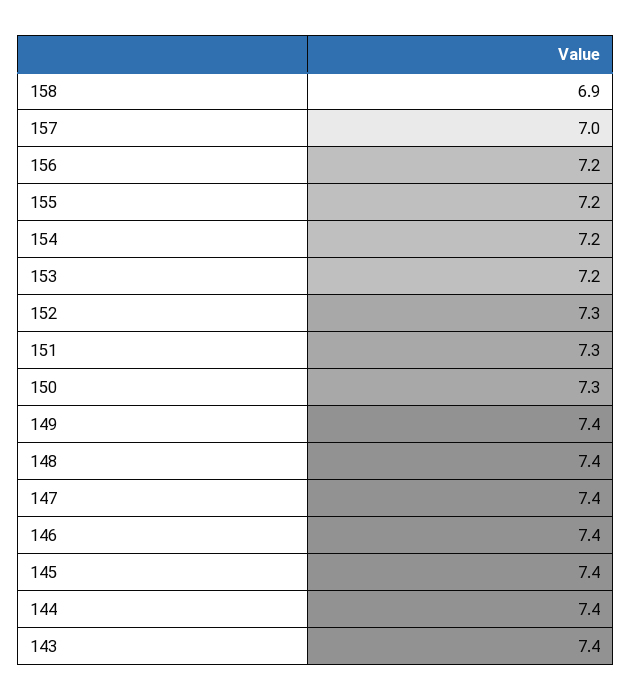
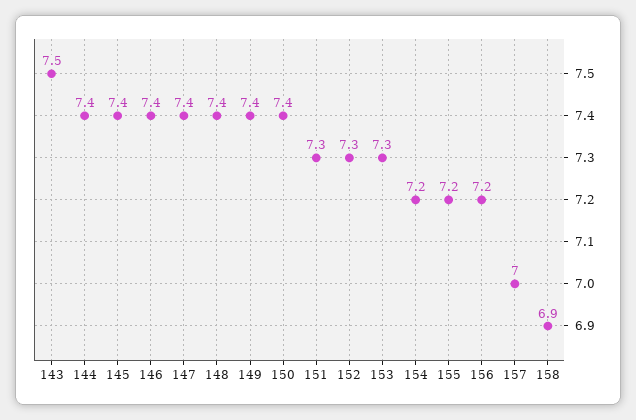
153: 7.2 -> 7.3
150: 7.3 -> 7.4
143: 7.4 -> 7.5

